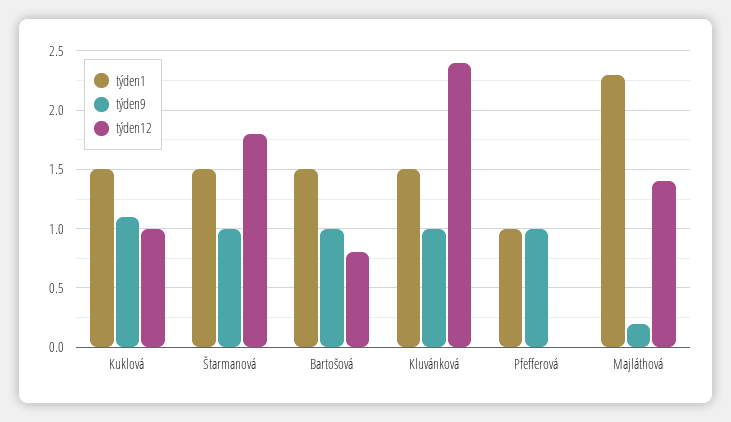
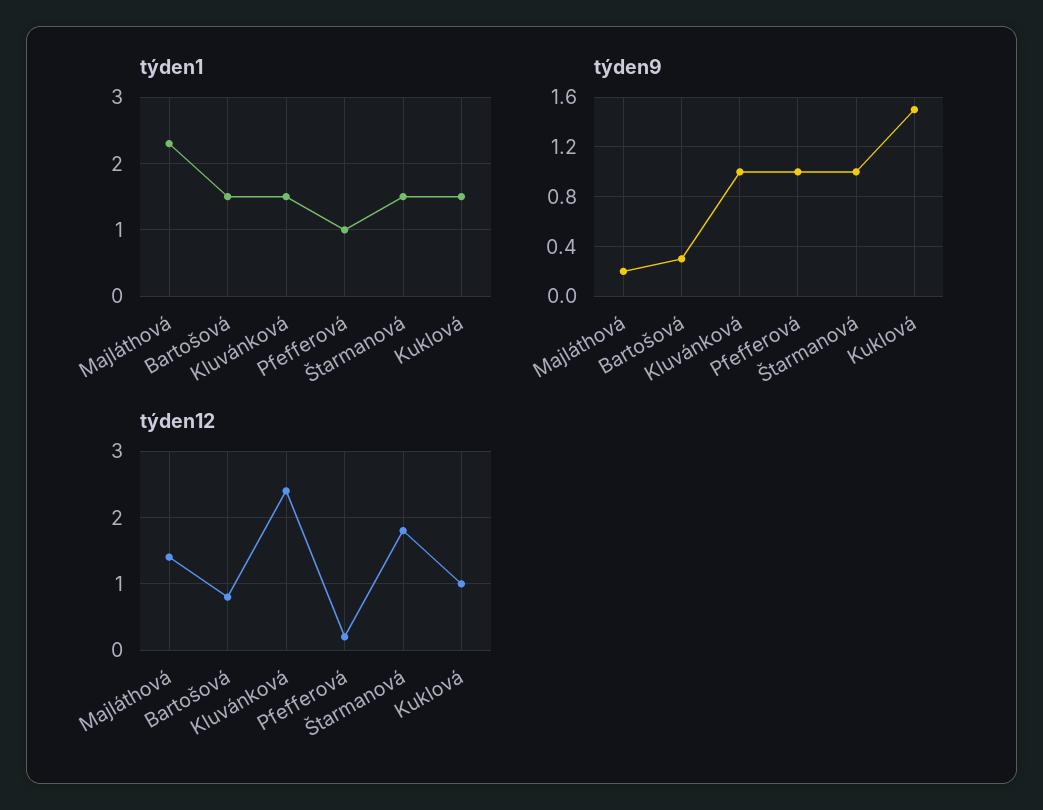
týden9, Kuklová: 1.1 -> 1.5
týden9, Bartošová: 1 -> 0.3
týden12, Pfefferová: 0 -> 0.2

